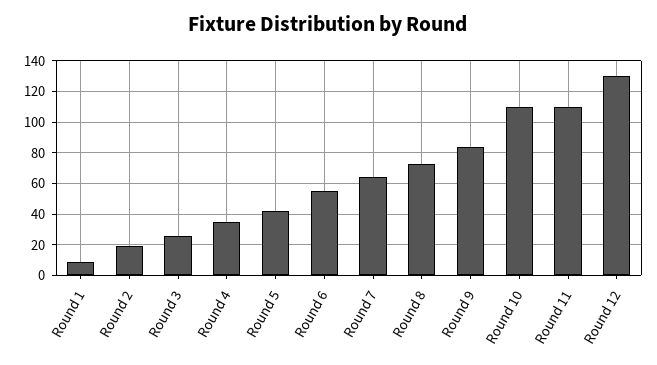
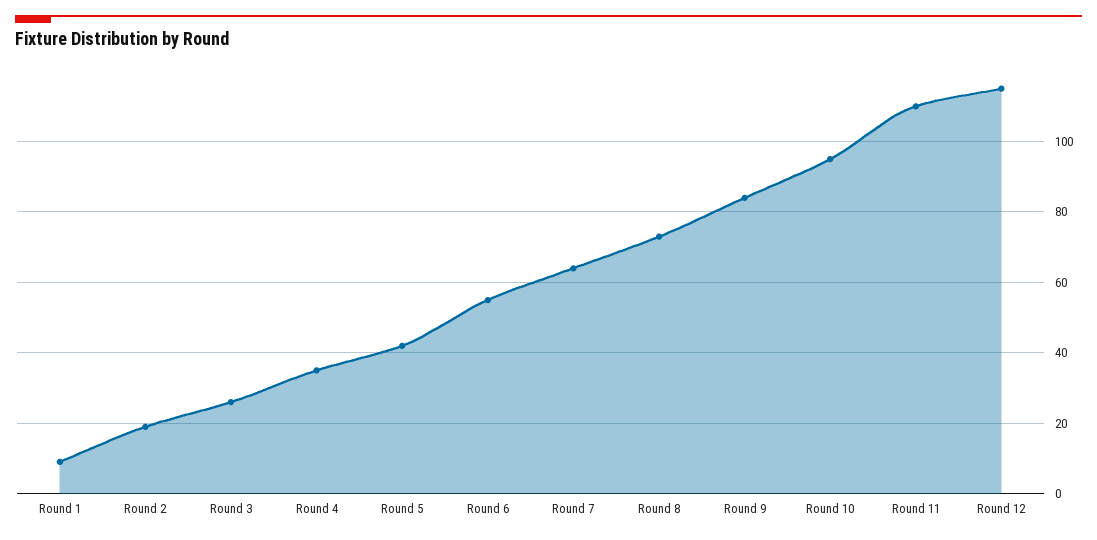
Round 10: 110 -> 95
Round 12: 130 -> 115

